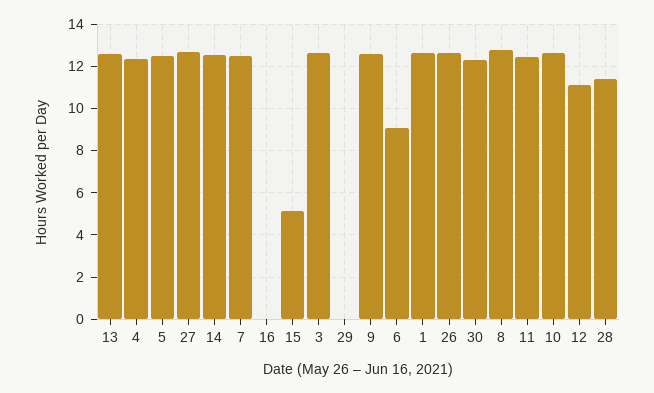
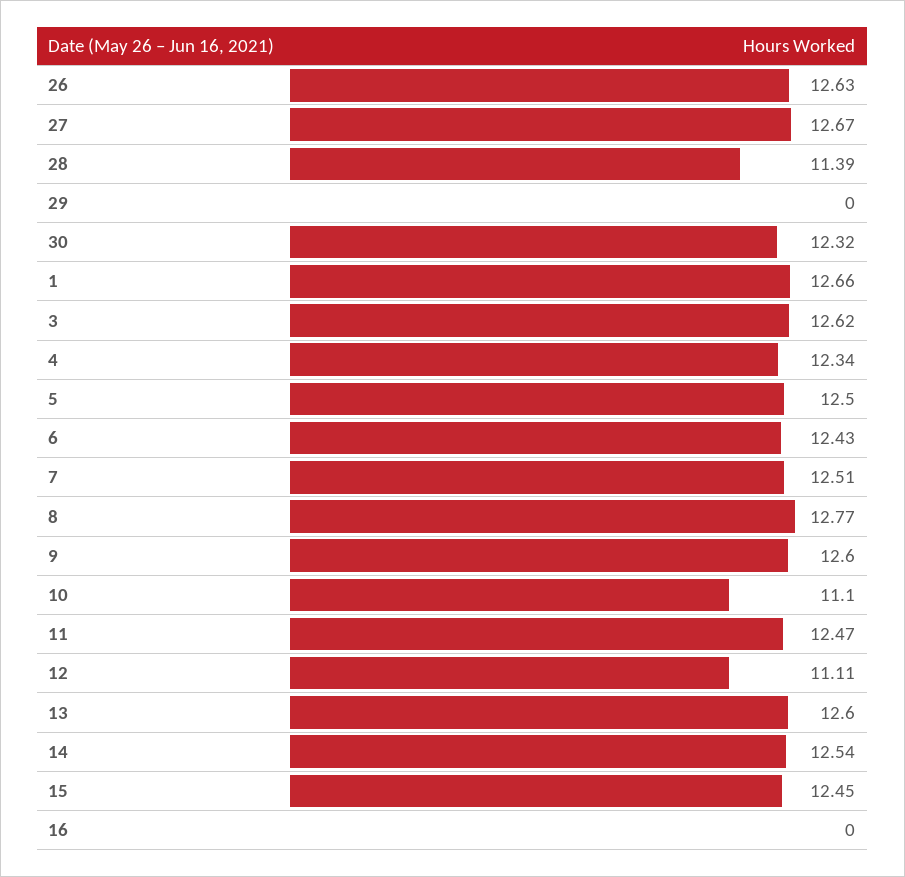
15: 5 -> 12.45
6: 9 -> 12.43
10: 12.5 -> 11.1

